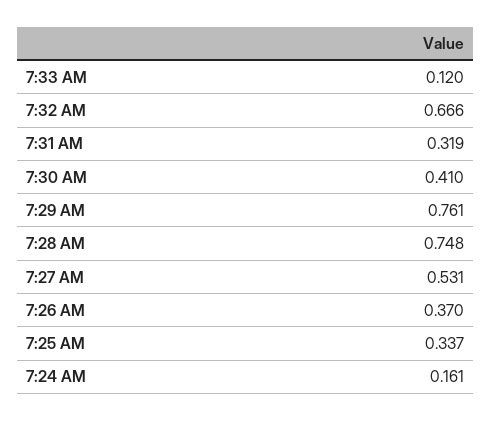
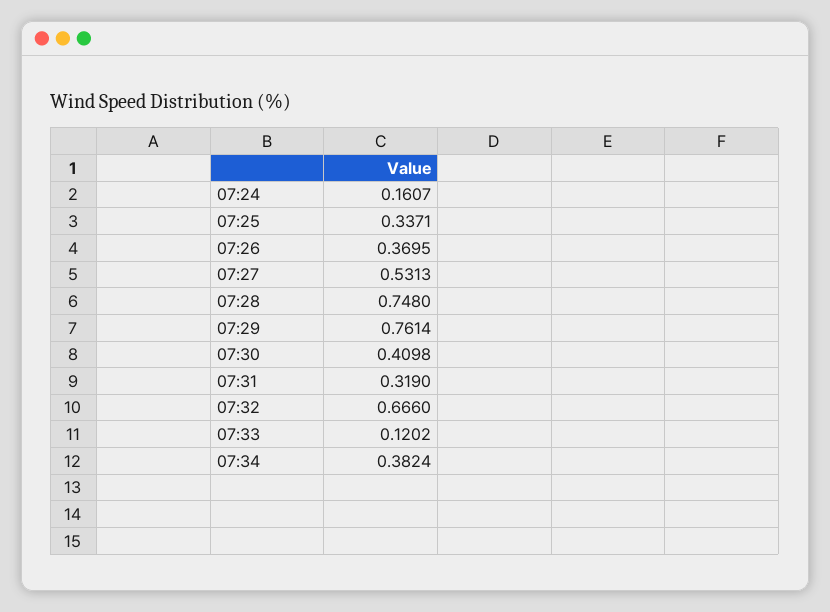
07:34: none -> 0.3824

